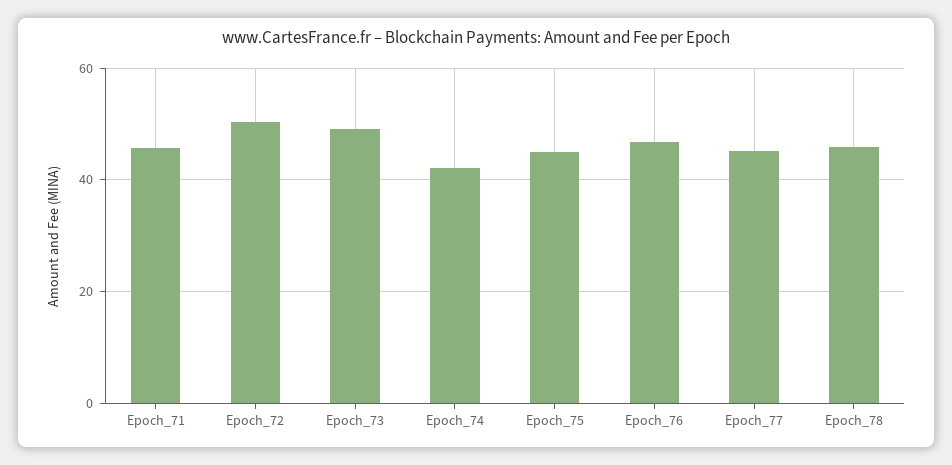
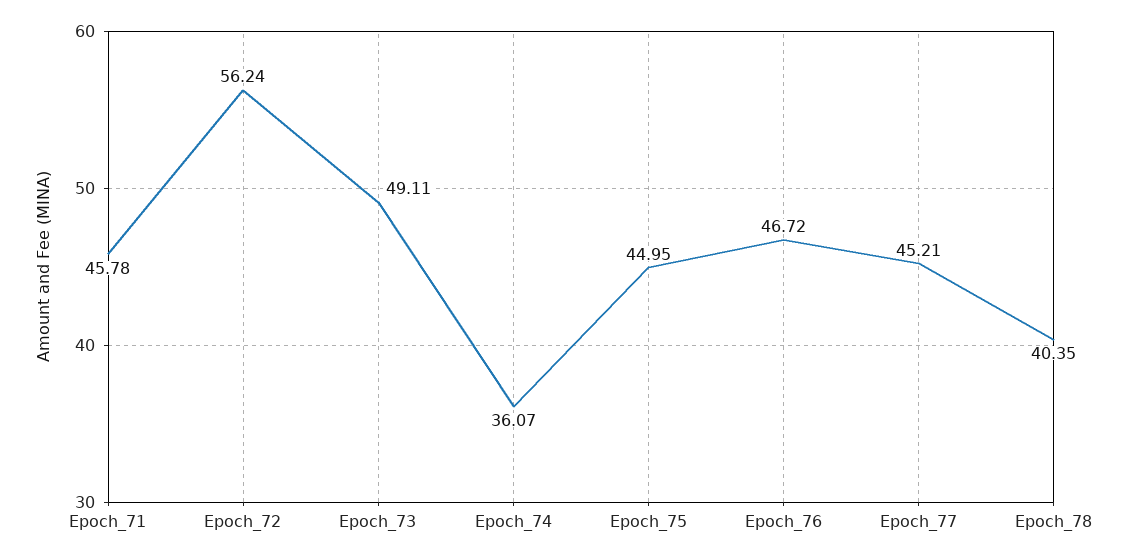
Epoch_72: 50 -> 56.24
Epoch_74: 42 -> 36.07
Epoch_78: 46 -> 40.35

